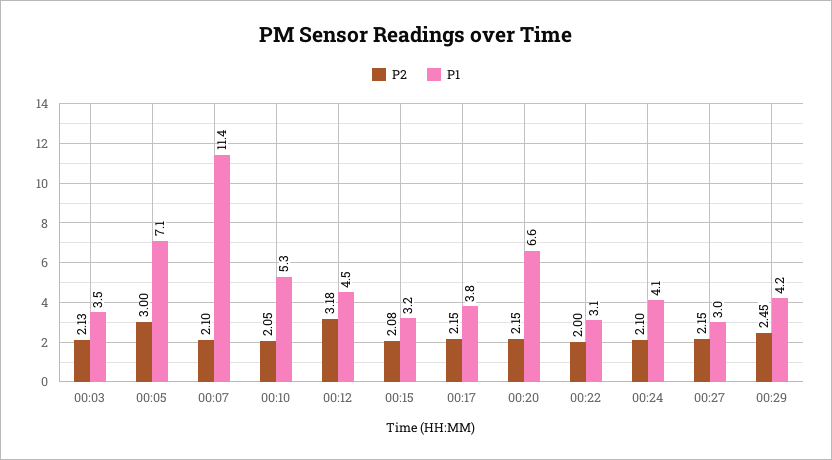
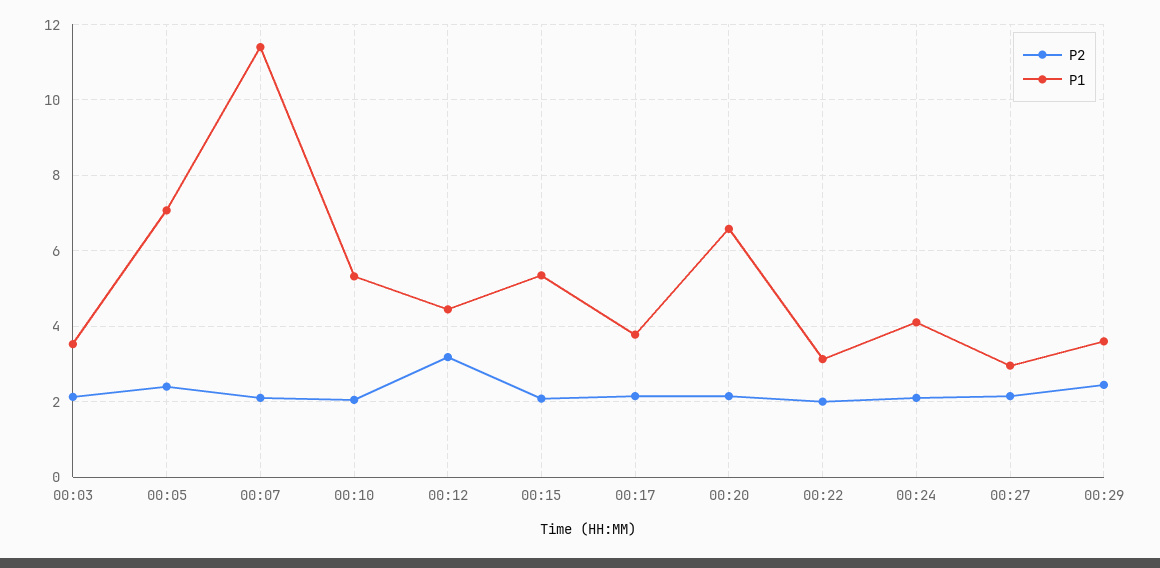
P2, 00:05: 3 -> 2.4
P1, 00:15: 3.2 -> 5.4
P1, 00:29: 4.2 -> 3.6

